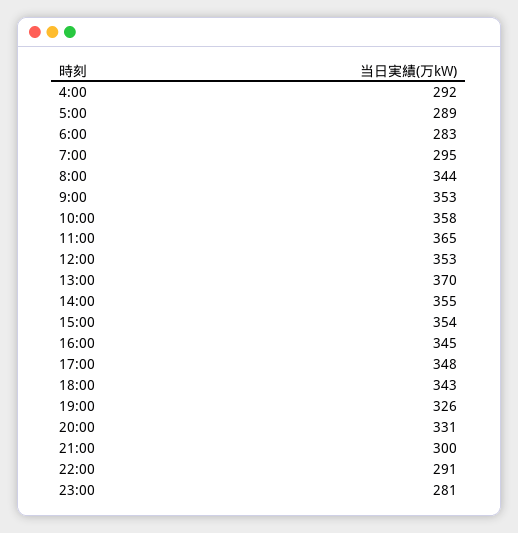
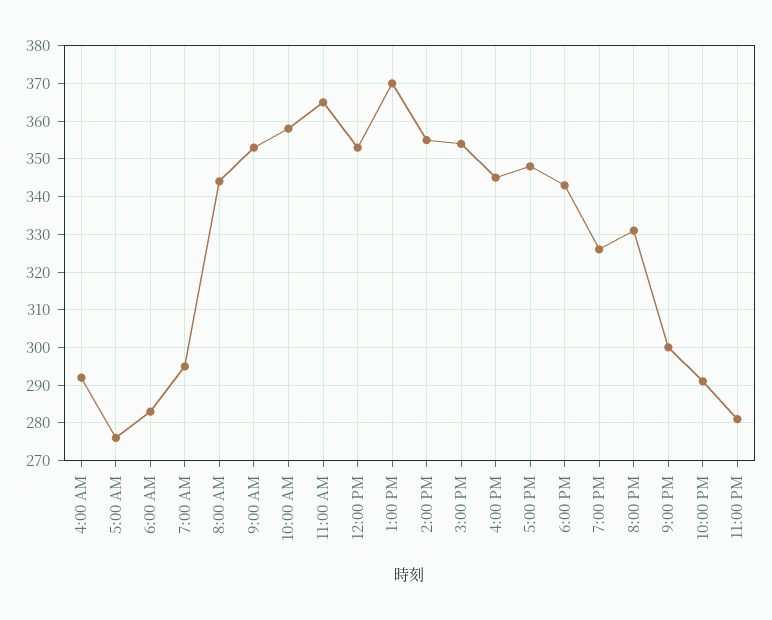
5:00: 289 -> 275

